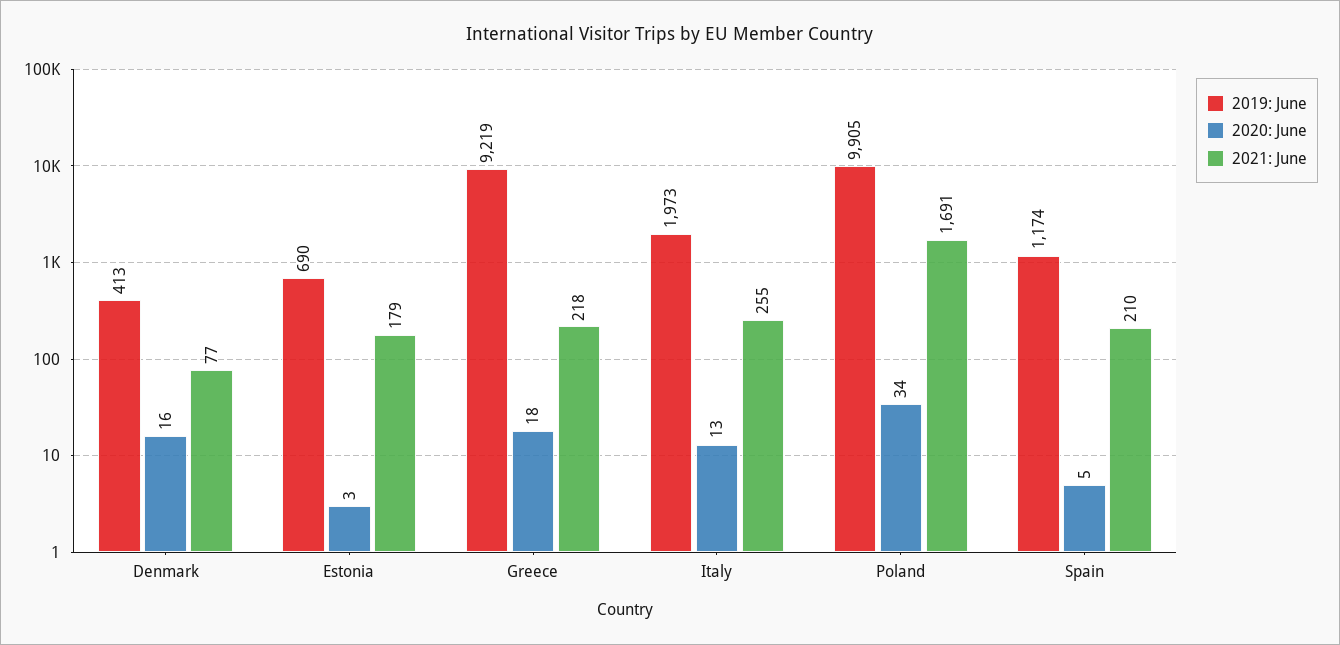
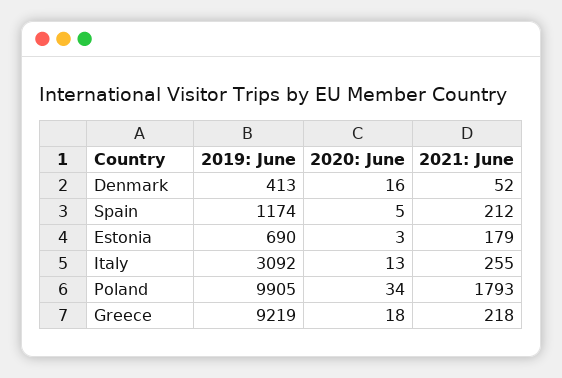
2021: June, Denmark: 77 -> 52
2019: June, Italy: 1973 -> 3092
2021: June, Poland: 1691 -> 1793
2021: June, Spain: 210 -> 212

